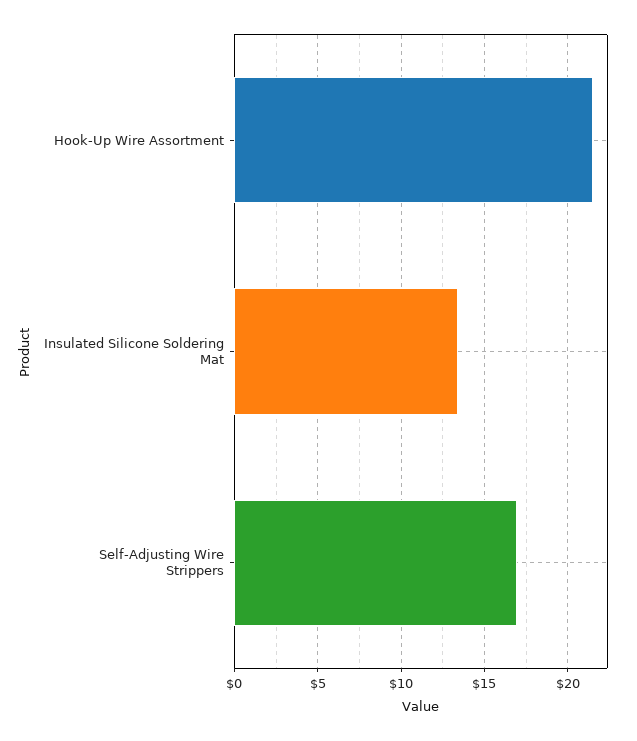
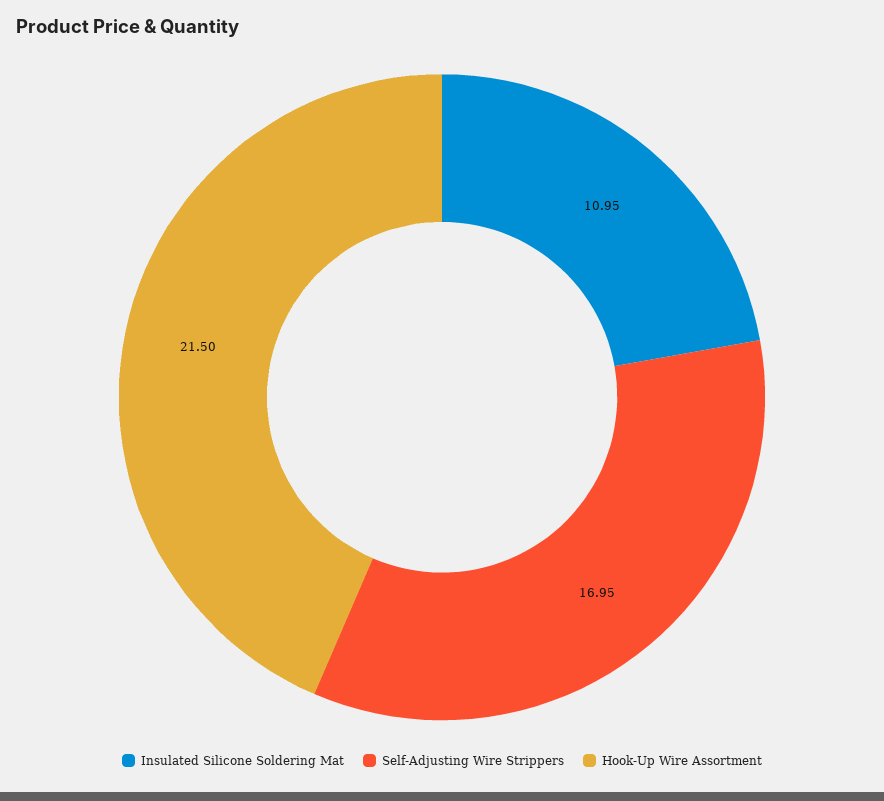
Insulated Silicone Soldering Mat: 13.5 -> 10.95

